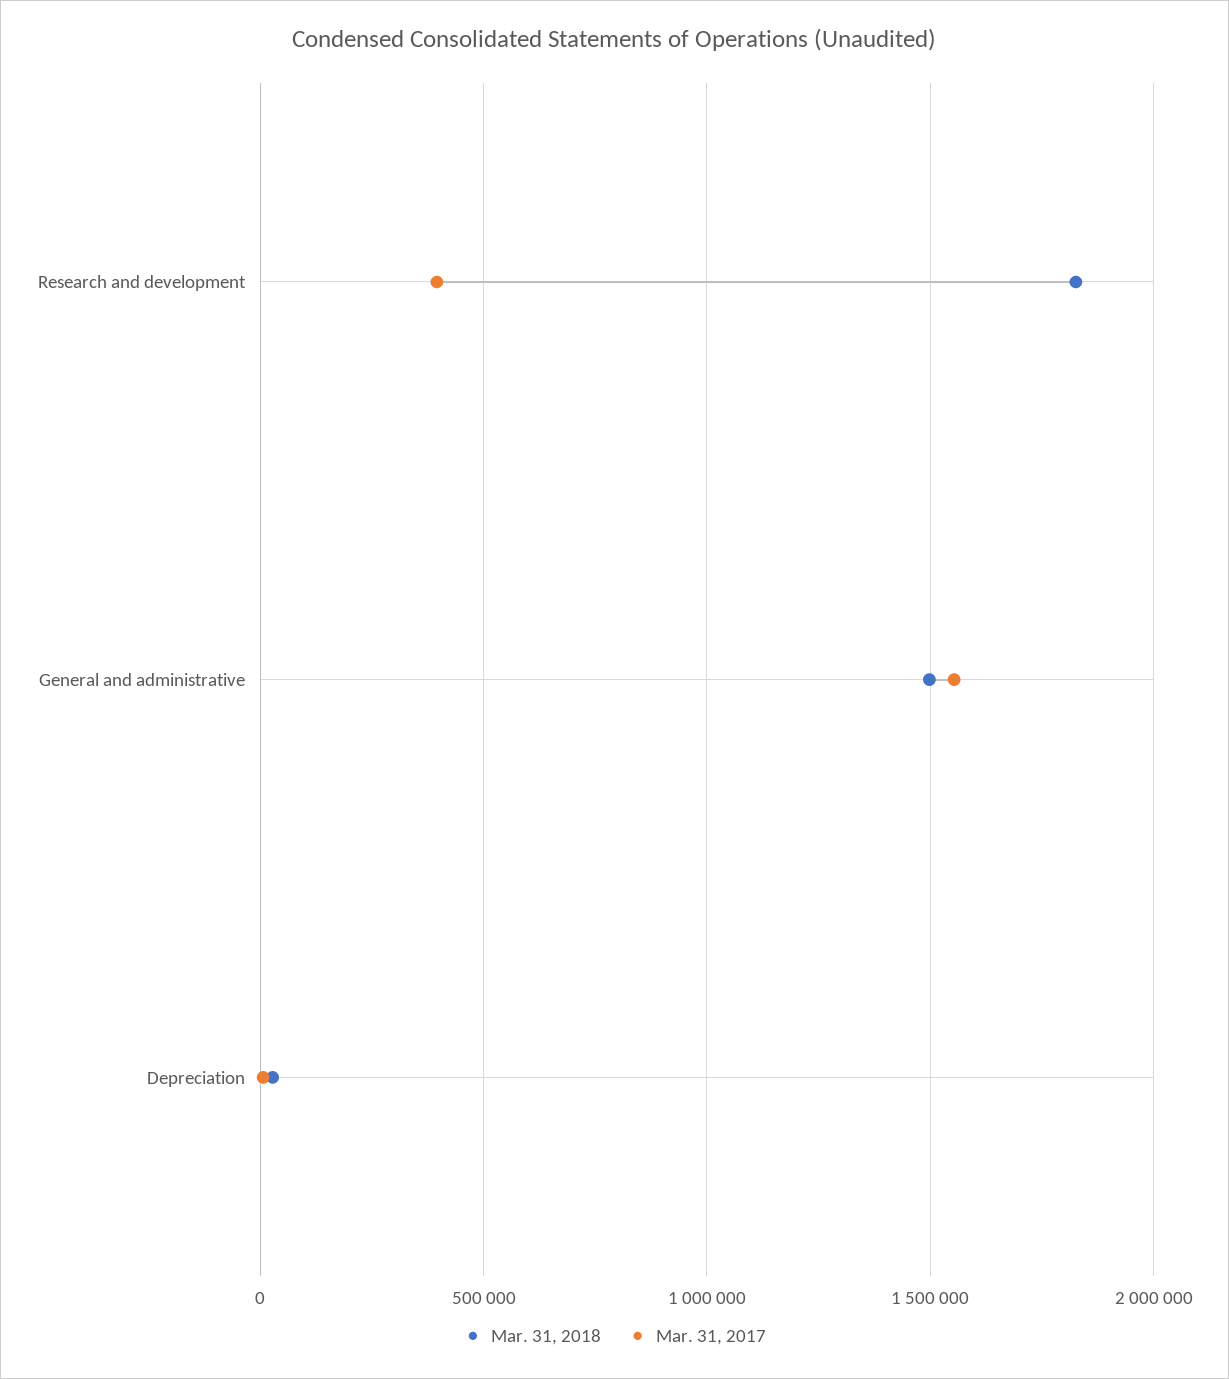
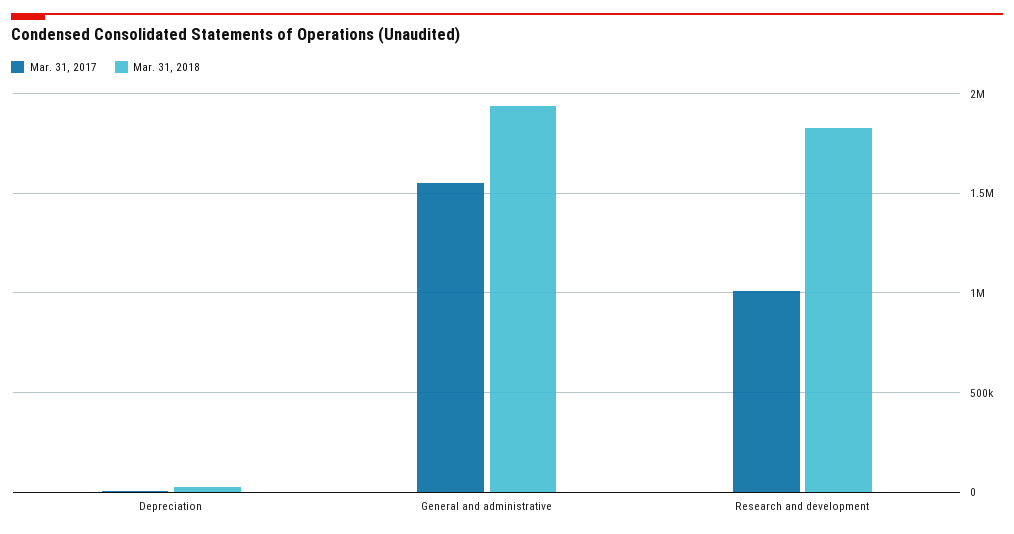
Mar. 31, 2017, Research and development: 400000 -> 1000000
Mar. 31, 2018, General and administrative: 1500000 -> 1950000

